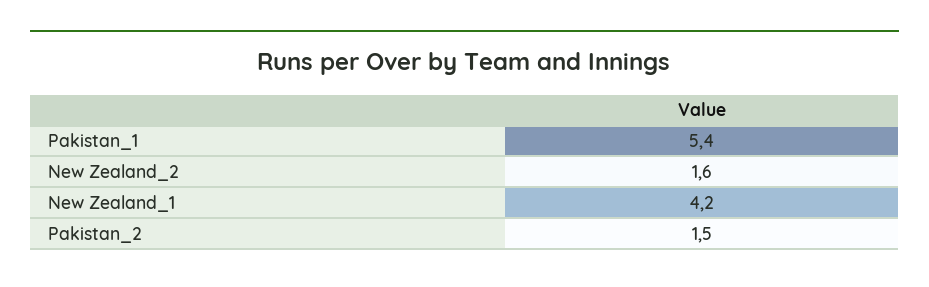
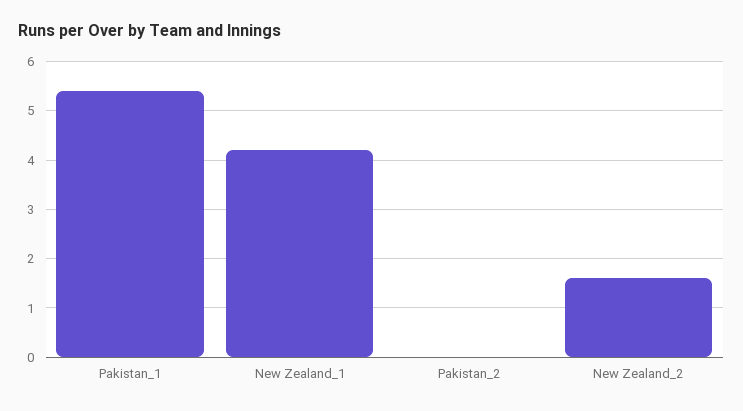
Pakistan_2: 1.5 -> 0

